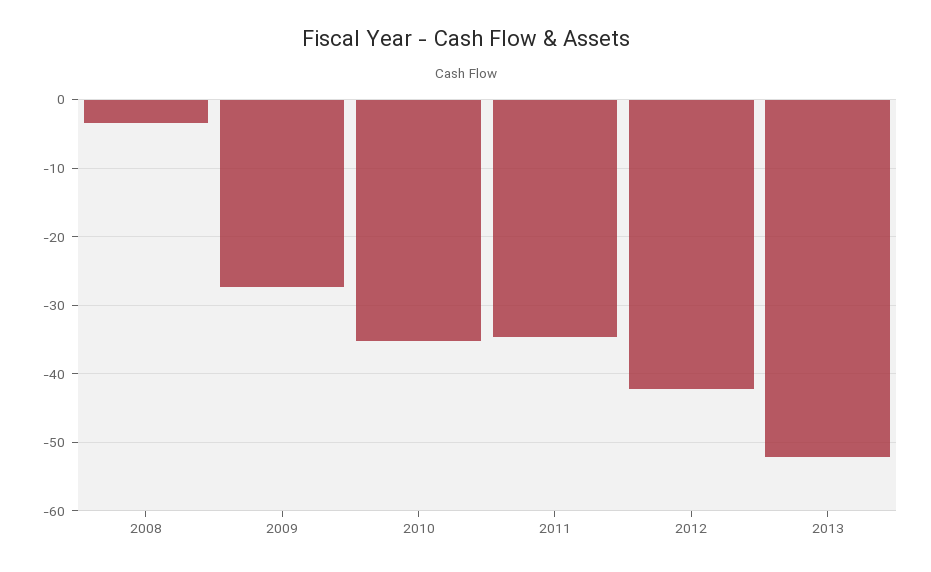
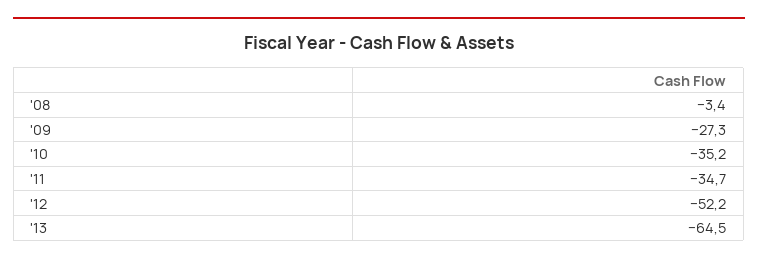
2012: -42 -> -52.2
2013: -52 -> -64.5

